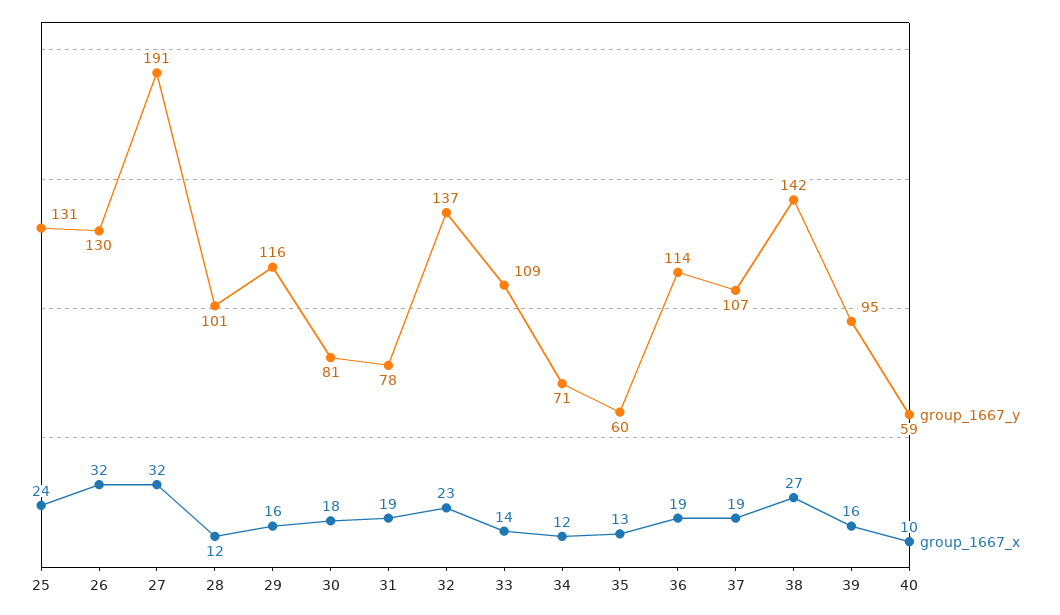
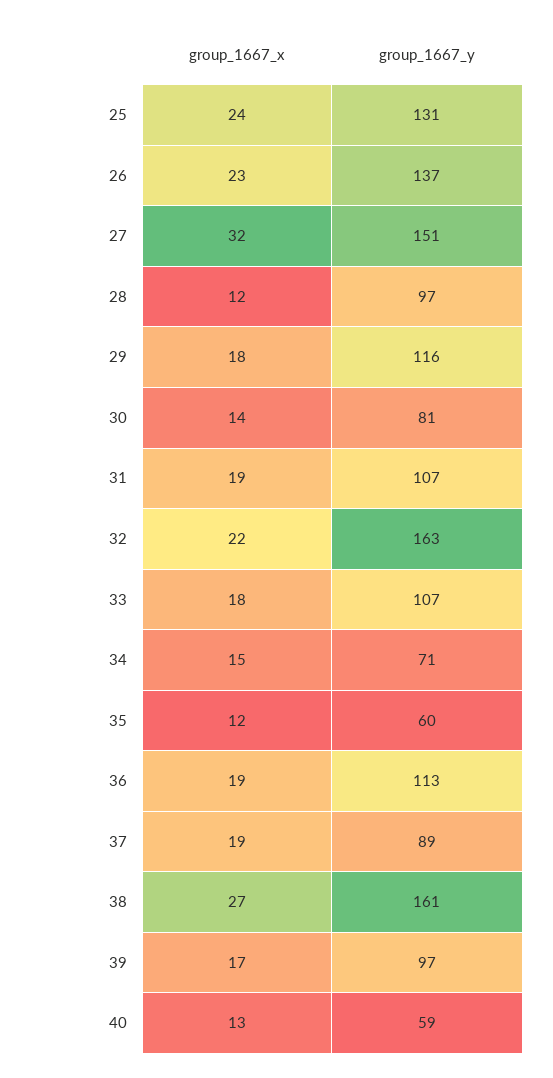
group_1667_y, 26: 130 -> 137
group_1667_x, 26: 32 -> 23
group_1667_y, 27: 191 -> 151
group_1667_y, 28: 101 -> 97
group_1667_x, 29: 16 -> 18
group_1667_x, 30: 18 -> 14
group_1667_y, 31: 78 -> 107
group_1667_y, 32: 137 -> 163
group_1667_x, 32: 23 -> 22
group_1667_y, 33: 109 -> 107
group_1667_x, 33: 14 -> 18
group_1667_x, 34: 12 -> 15
group_1667_x, 35: 13 -> 12
group_1667_y, 36: 114 -> 113
group_1667_y, 37: 107 -> 89
group_1667_y, 38: 142 -> 161
group_1667_y, 39: 95 -> 97
group_1667_x, 39: 16 -> 17
group_1667_x, 40: 10 -> 13

